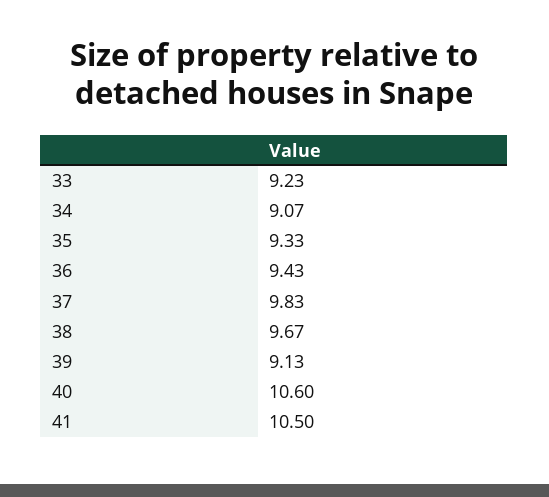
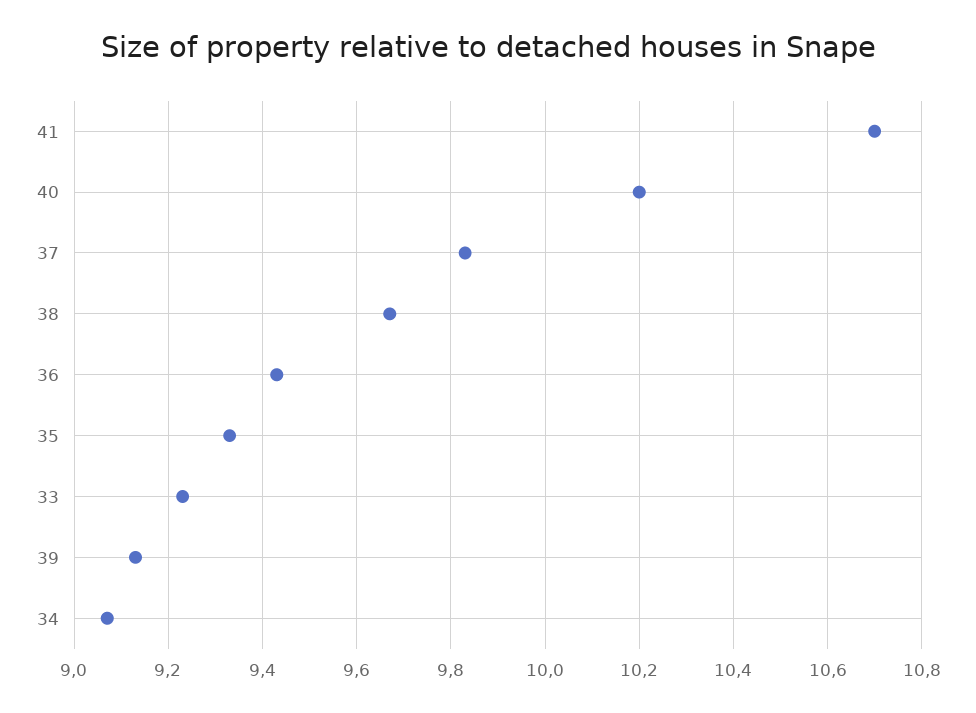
40: 10.6 -> 10.2
41: 10.5 -> 10.7

